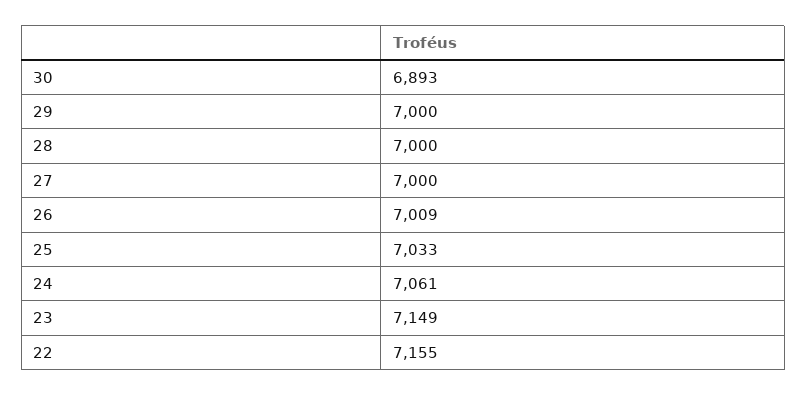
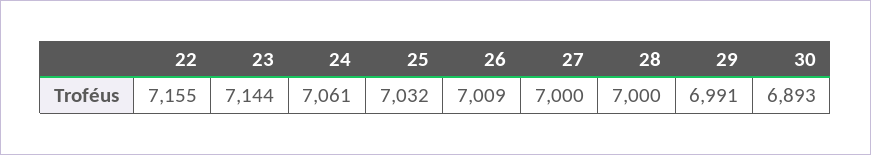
29: 7000 -> 6991
25: 7033 -> 7032
23: 7149 -> 7144

